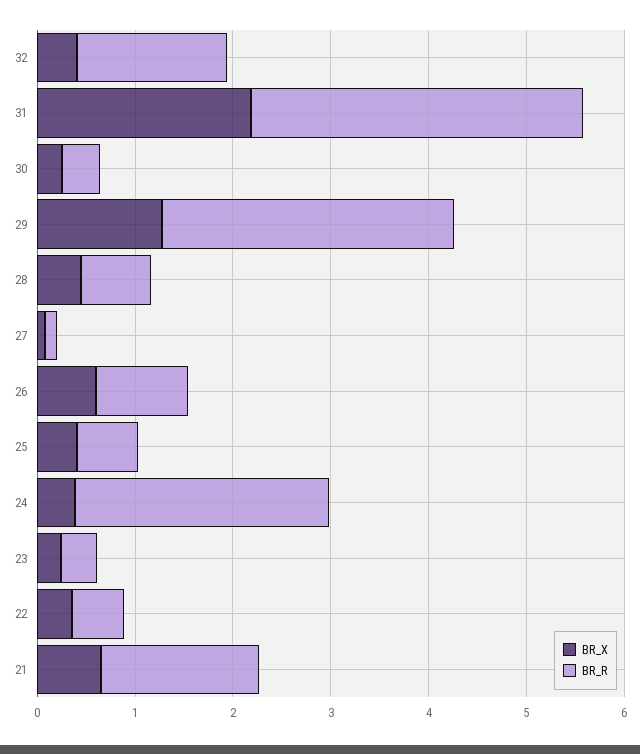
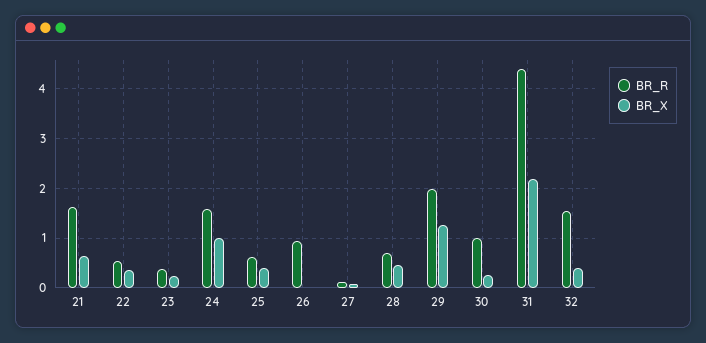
BR_R, 31: 3.4 -> 4.4
BR_R, 30: 0.4 -> 1
BR_R, 29: 3 -> 2
BR_X, 26: 0.6 -> 0
BR_X, 24: 0.4 -> 1
BR_R, 24: 2.6 -> 1.6

